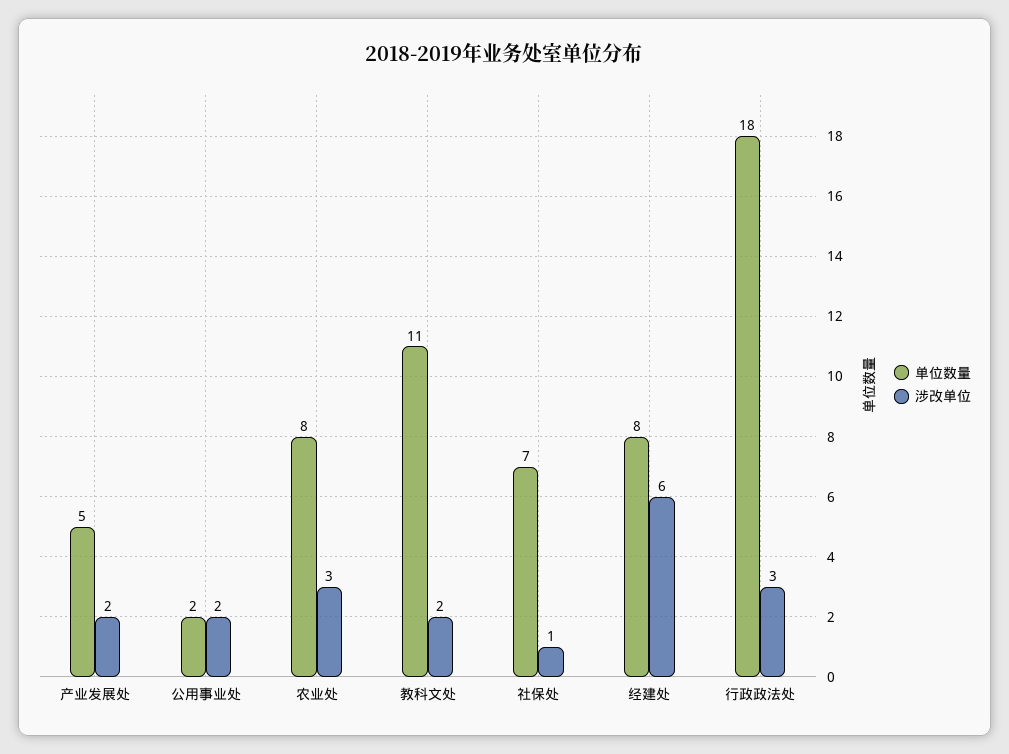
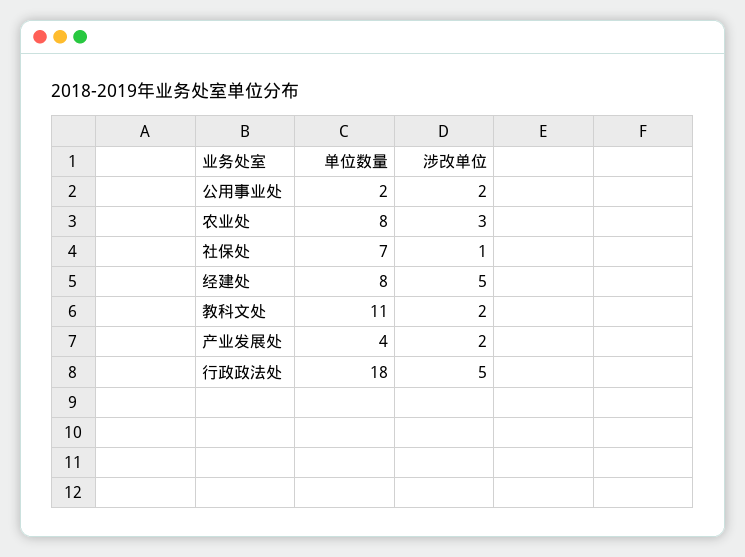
单位数量, 产业发展处: 5 -> 4
涉改单位, 经建处: 6 -> 5
涉改单位, 行政政法处: 3 -> 5

